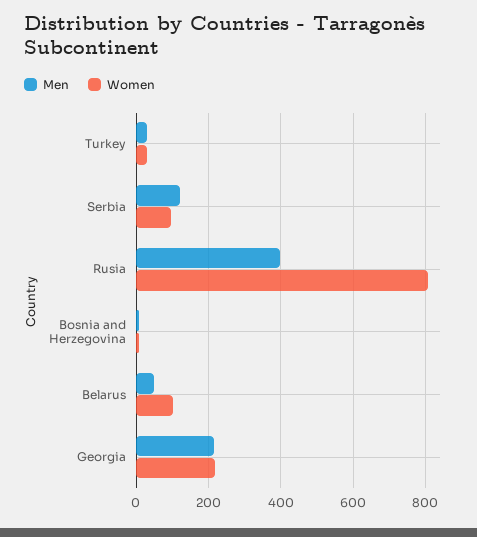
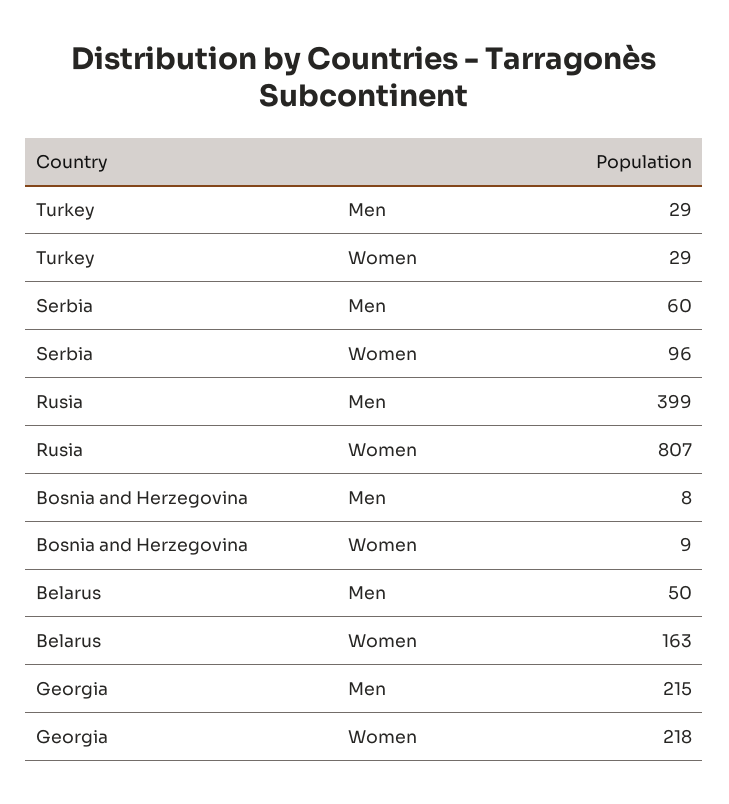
Men, Serbia: 120 -> 60
Women, Belarus: 100 -> 163

